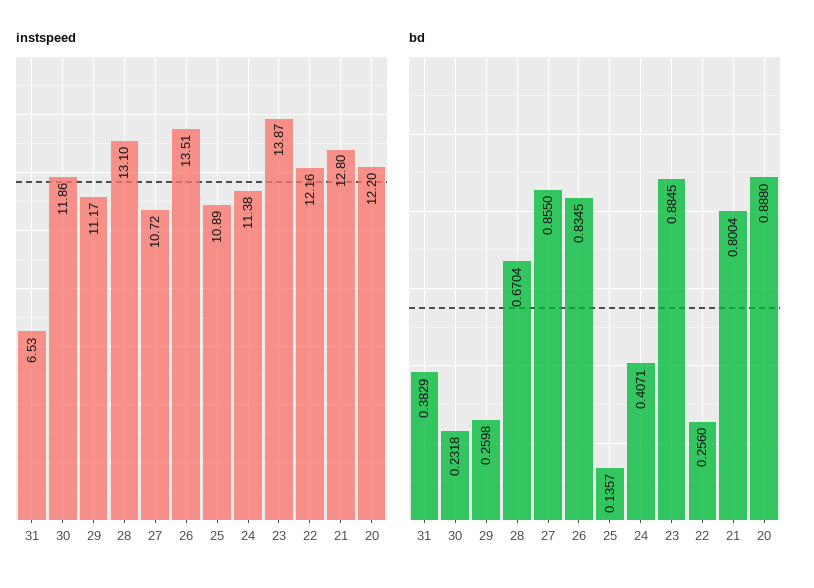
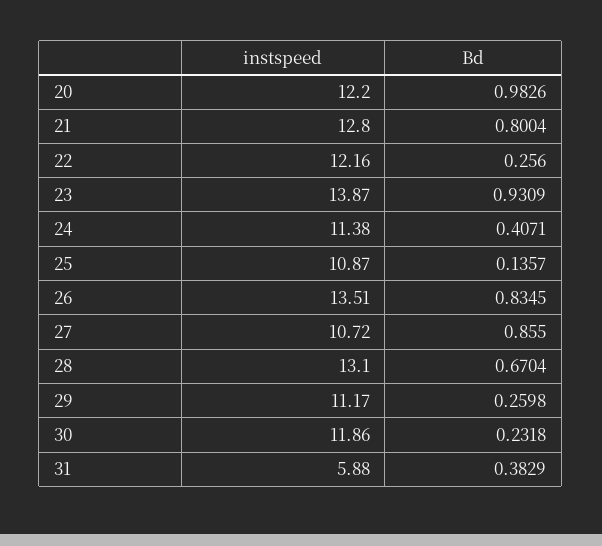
instspeed, 31: 6.53 -> 5.88
instspeed, 25: 10.89 -> 10.87
bd, 23: 0.8845 -> 0.9309
bd, 20: 0.888 -> 0.9826

